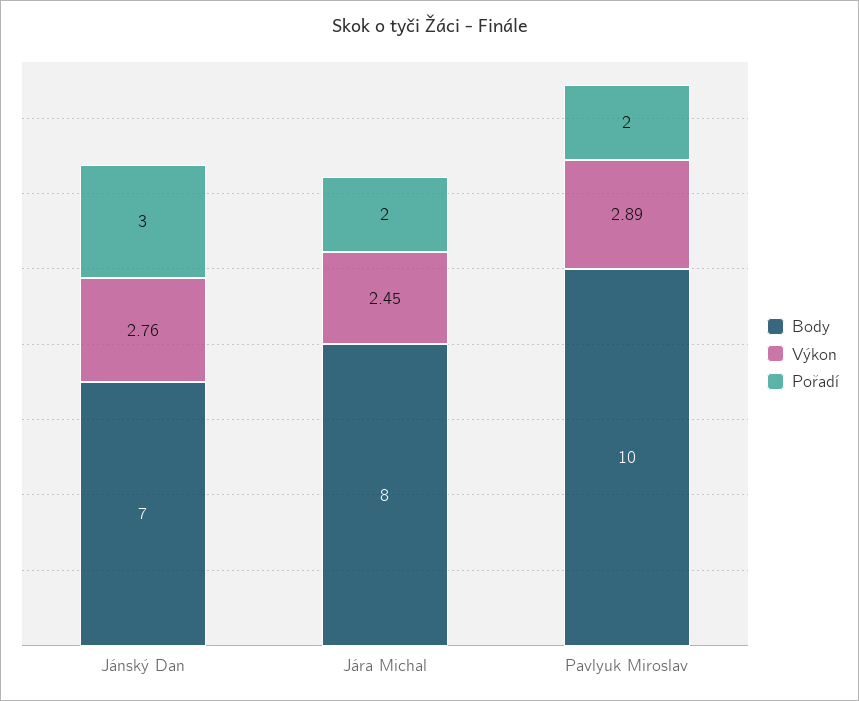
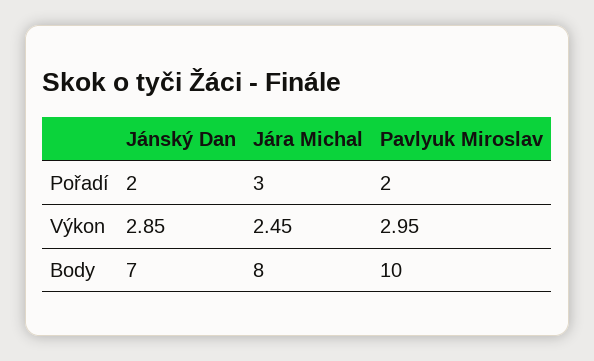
Výkon, Jánský Dan: 2.76 -> 2.85
Pořadí, Jánský Dan: 3 -> 2
Pořadí, Jára Michal: 2 -> 3
Výkon, Pavlyuk Miroslav: 2.89 -> 2.95

